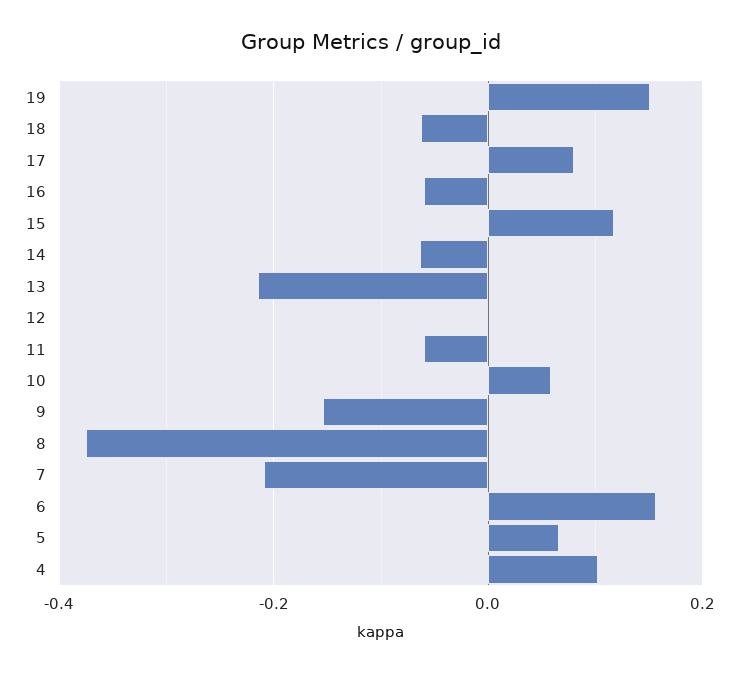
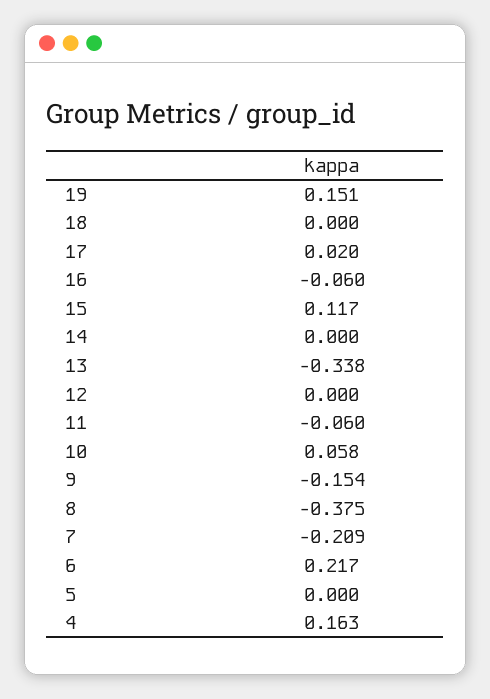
18: -0.06 -> 0
17: 0.08 -> 0.02
14: -0.06 -> 0
13: -0.22 -> -0.338
6: 0.16 -> 0.217
5: 0.06 -> 0
4: 0.1 -> 0.163

